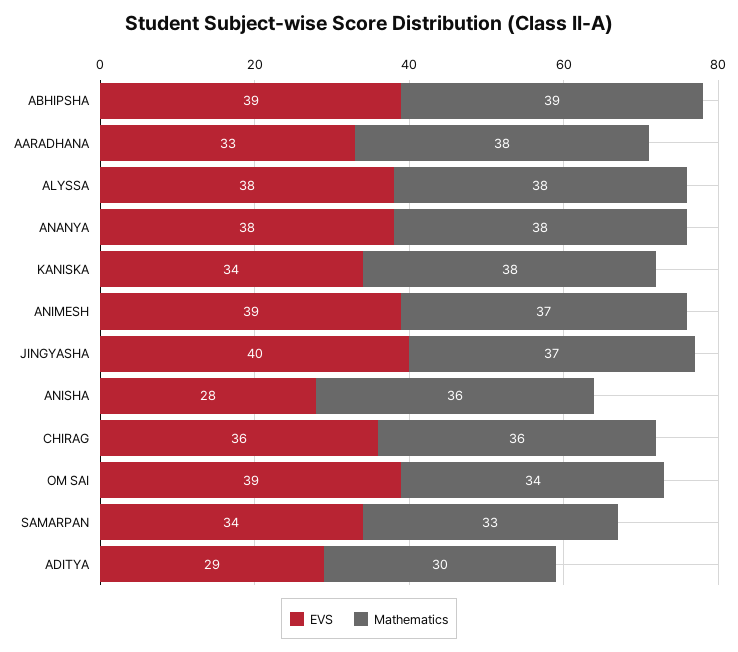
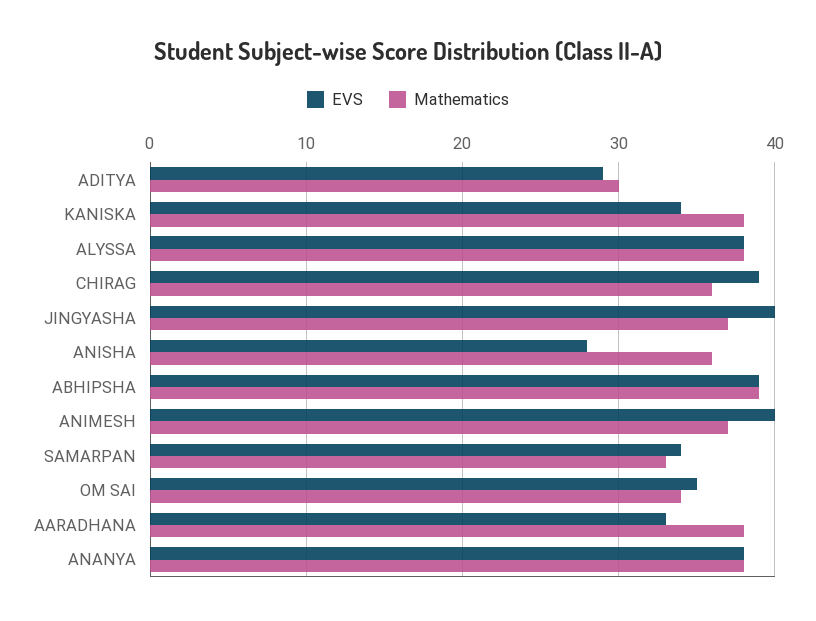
EVS, ANIMESH: 39 -> 40
EVS, CHIRAG: 36 -> 39
EVS, OM SAI: 39 -> 35

